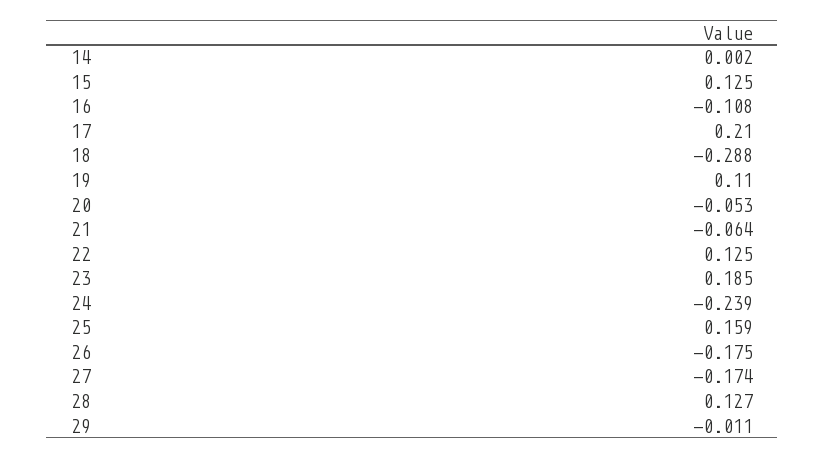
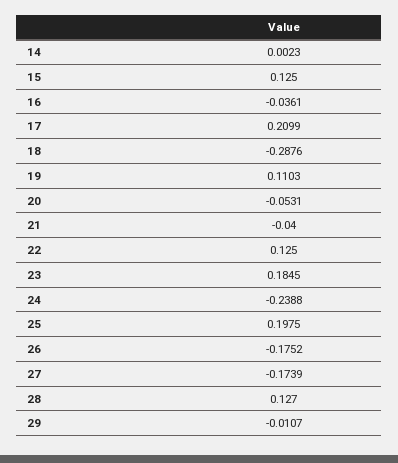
16: -0.108 -> -0.0361
21: -0.064 -> -0.04
25: 0.159 -> 0.1975

